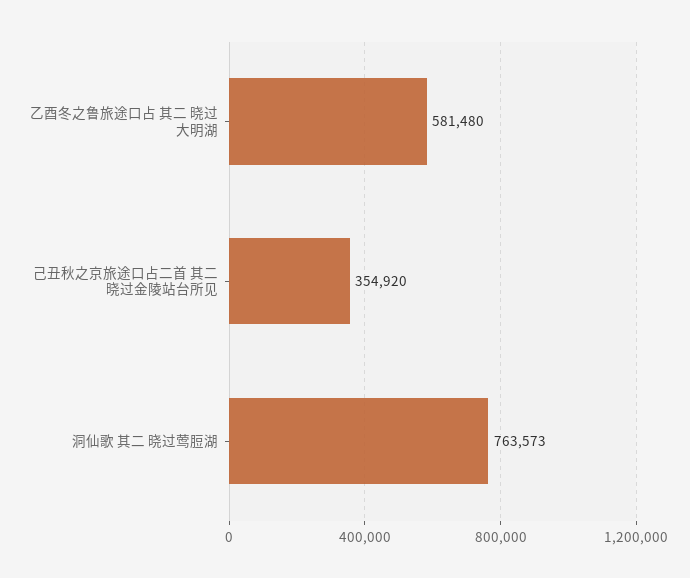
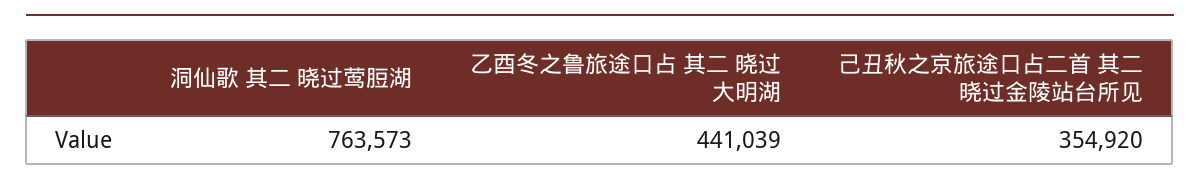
乙酉冬之鲁旅途口占 其二 晓过大明湖: 581480 -> 441039

